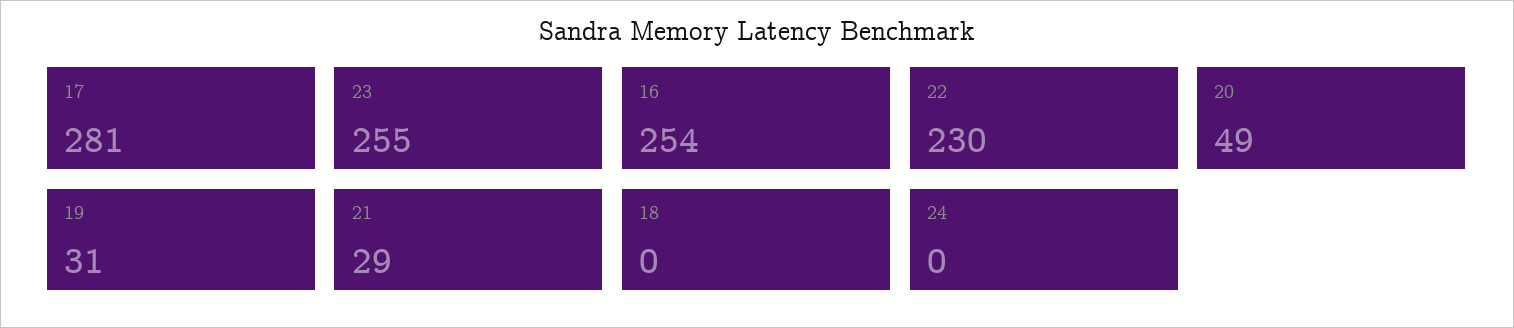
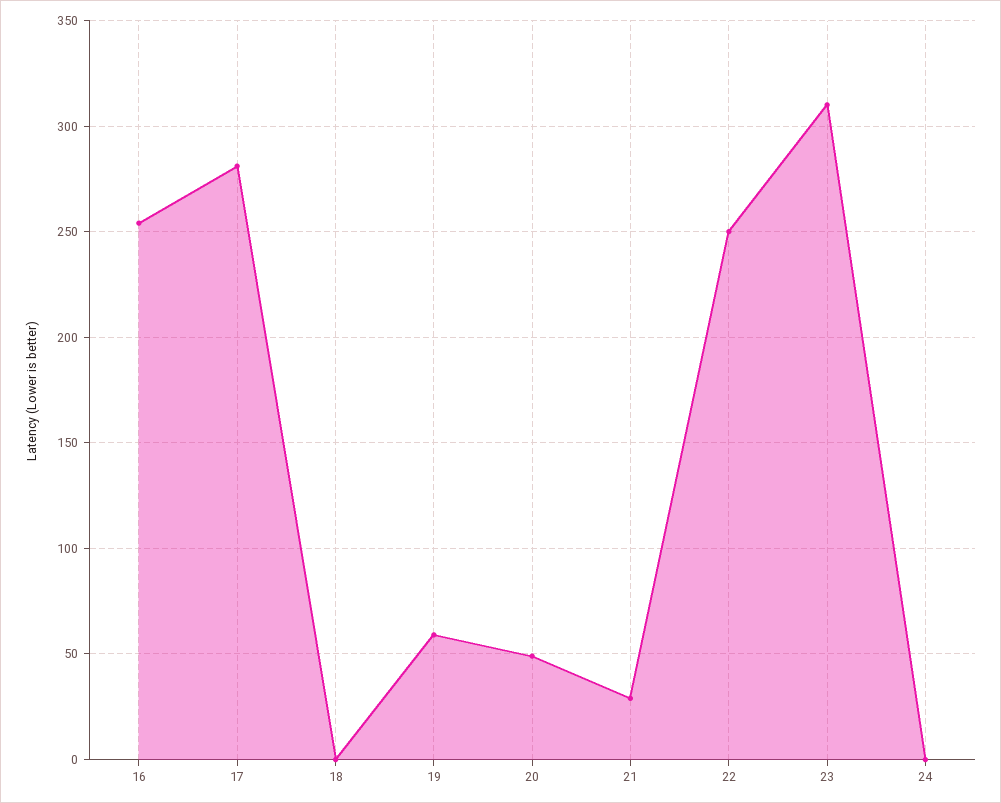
23: 255 -> 310
22: 230 -> 250
19: 31 -> 60

